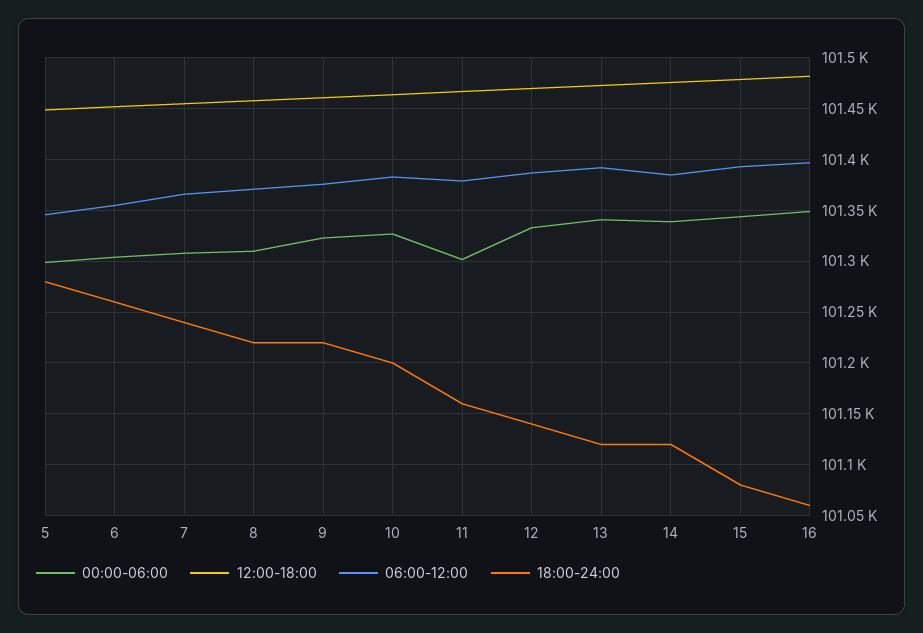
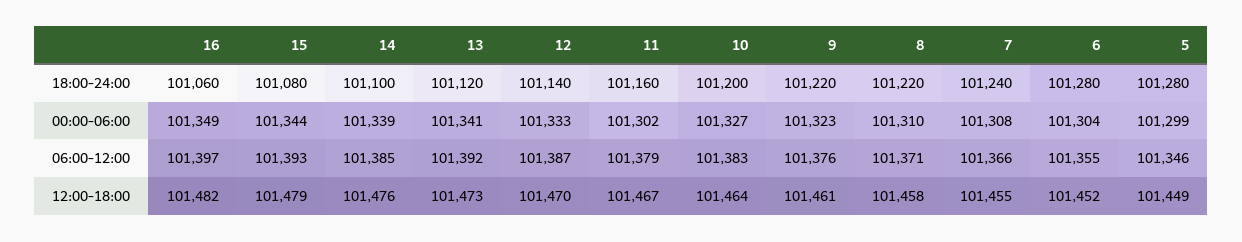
18:00-24:00, 6: 101260 -> 101280
18:00-24:00, 14: 101120 -> 101100

